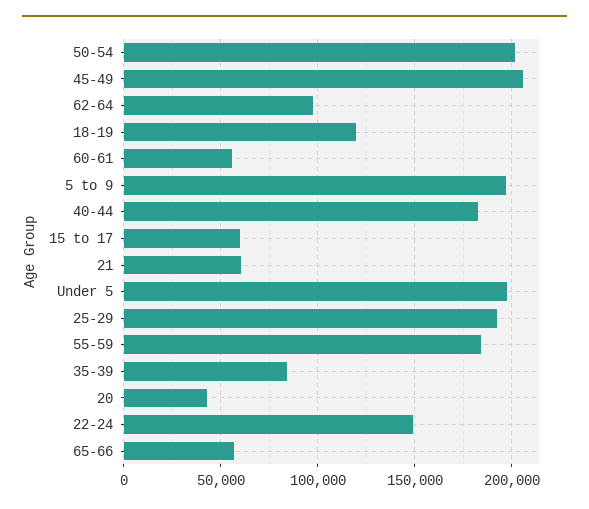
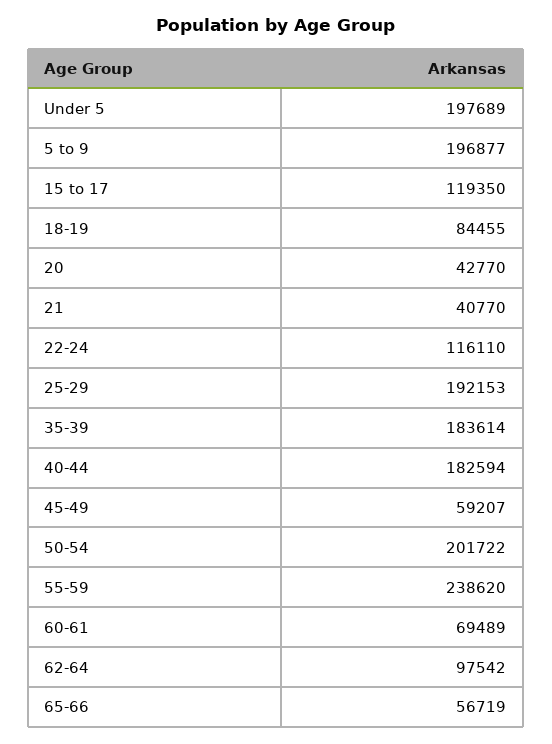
45-49: 205000 -> 59207
18-19: 120000 -> 84455
60-61: 55000 -> 69489
15 to 17: 60000 -> 119350
21: 60000 -> 40770
55-59: 185000 -> 238620
35-39: 85000 -> 183614
22-24: 150000 -> 116110

